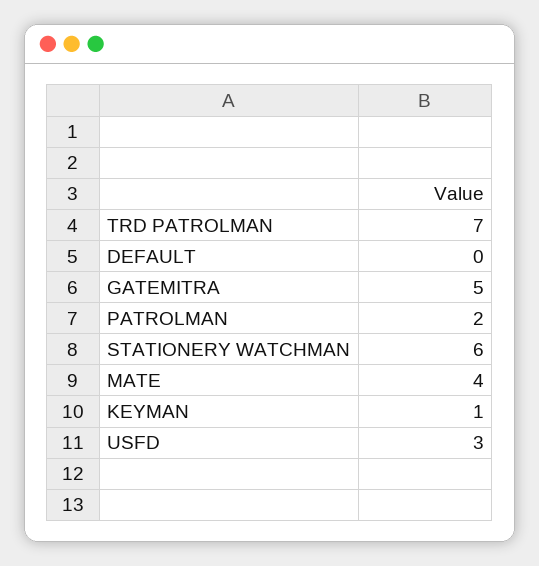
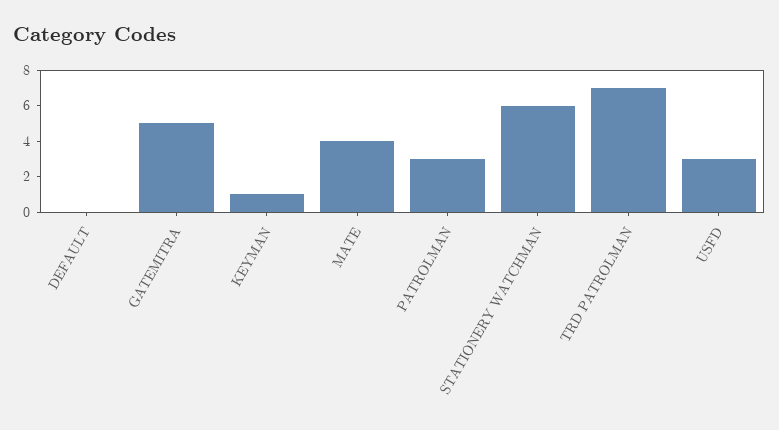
PATROLMAN: 2 -> 3

